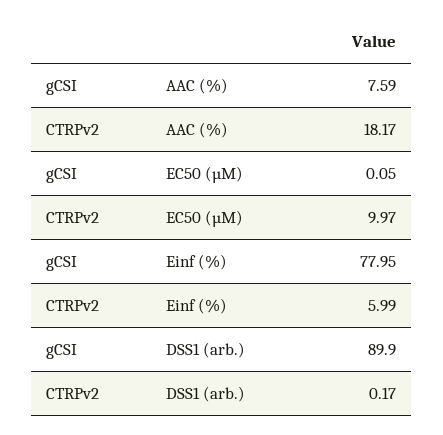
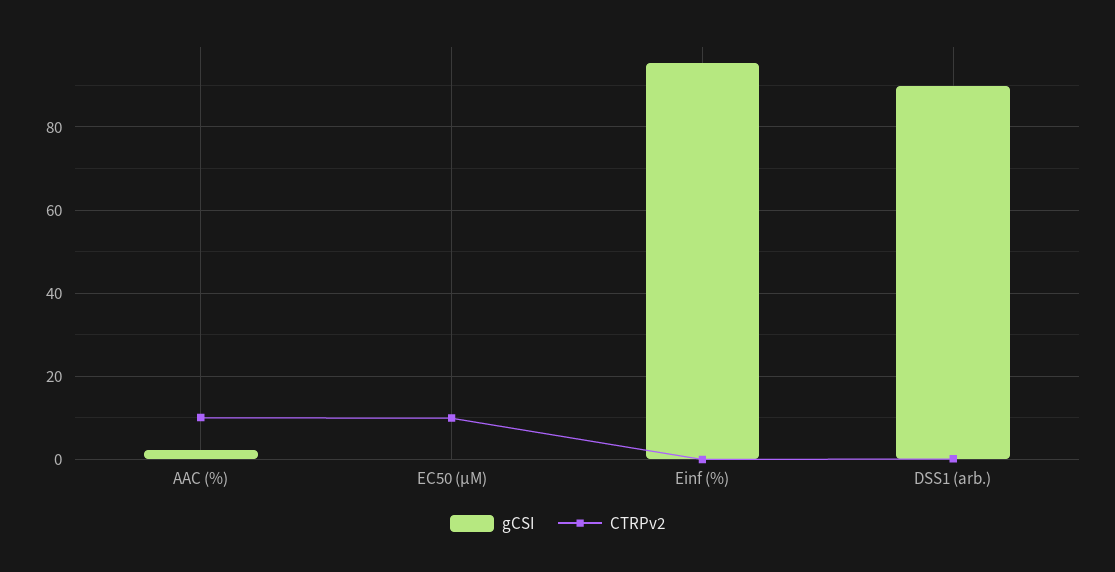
gCSI, AAC (%): 7.59 -> 2
CTRPv2, AAC (%): 18.17 -> 10
gCSI, Einf (%): 77.95 -> 96
CTRPv2, Einf (%): 5.99 -> 0

